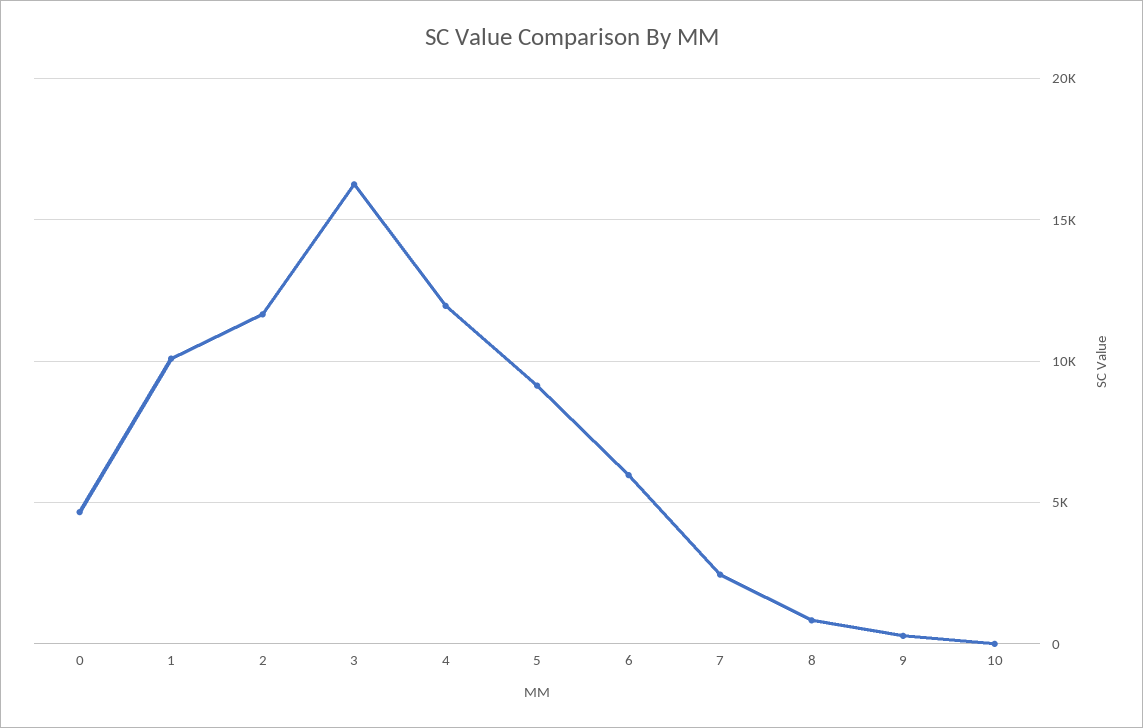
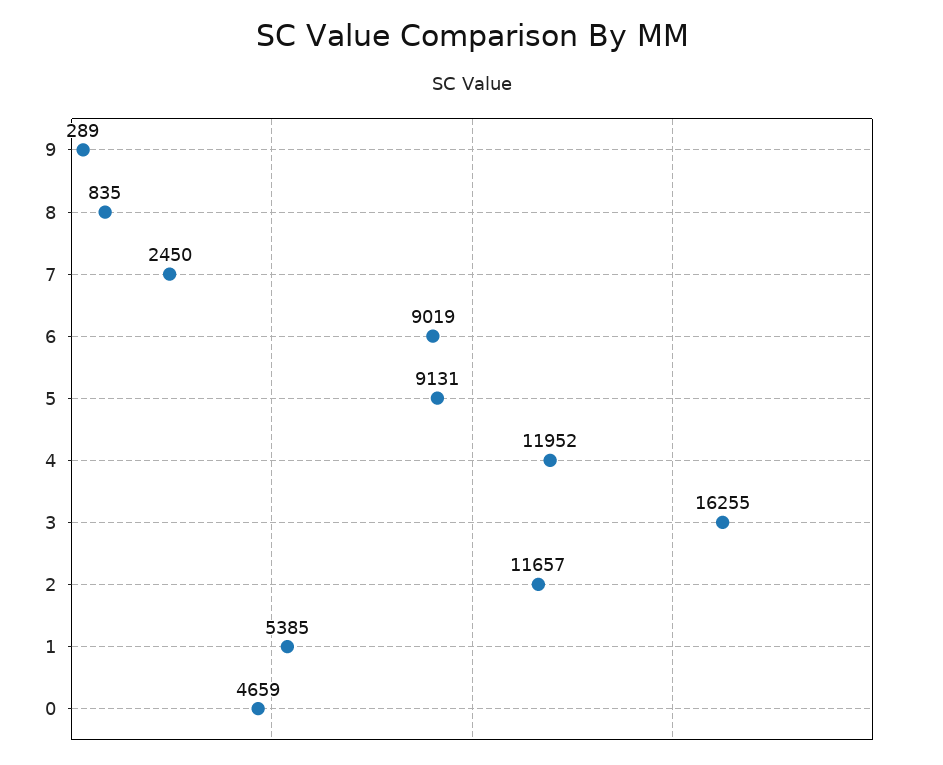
1: 10000 -> 5385
6: 6000 -> 9019
10: 0 -> none

